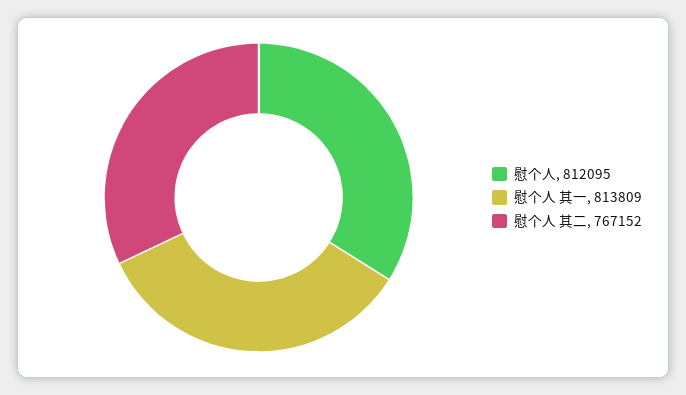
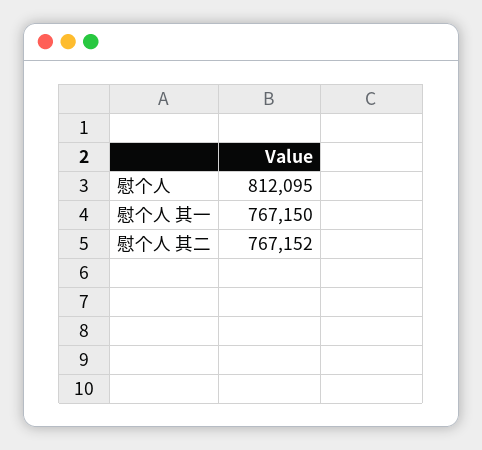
慰个人 其一: 813809 -> 767150

